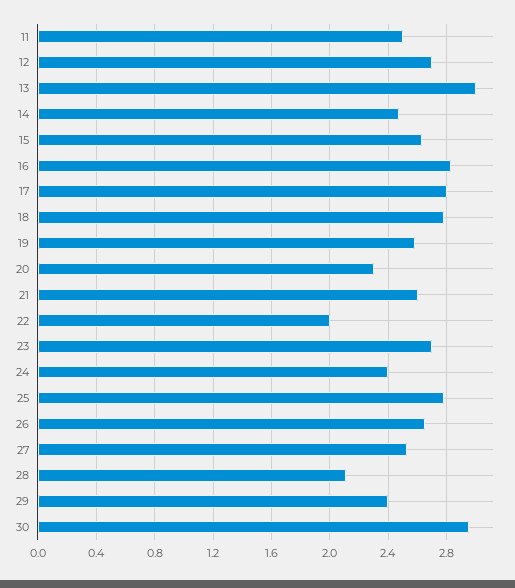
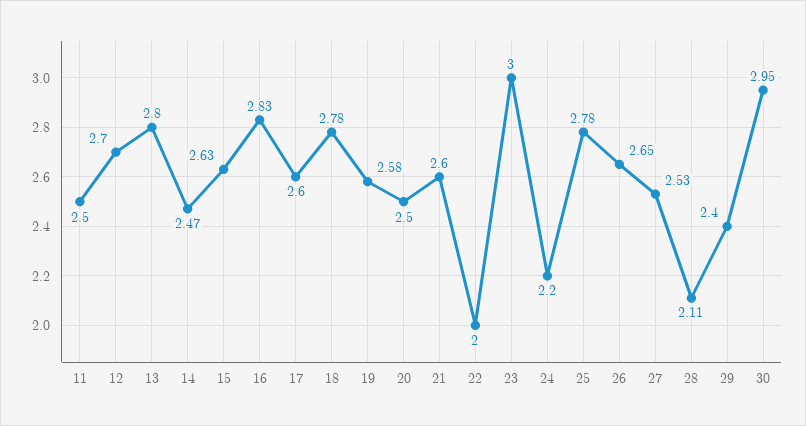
13: 3 -> 2.8
17: 2.8 -> 2.6
20: 2.3 -> 2.5
23: 2.7 -> 3
24: 2.4 -> 2.2

